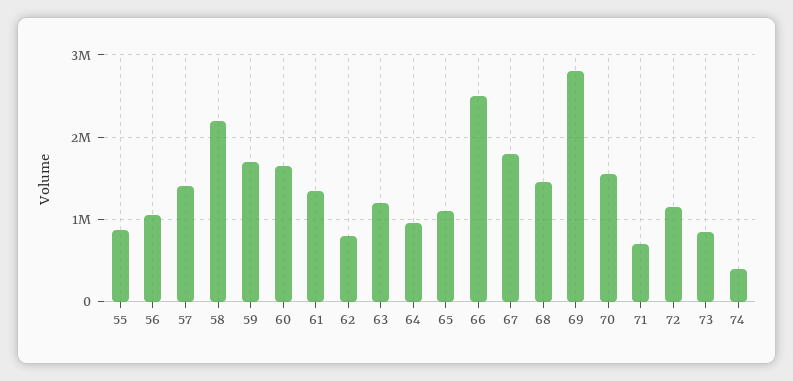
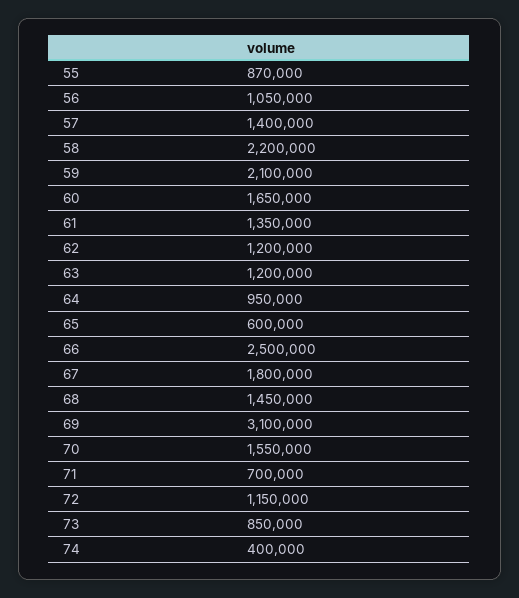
59: 1700000 -> 2100000
62: 800000 -> 1200000
65: 1100000 -> 600000
69: 2800000 -> 3100000

